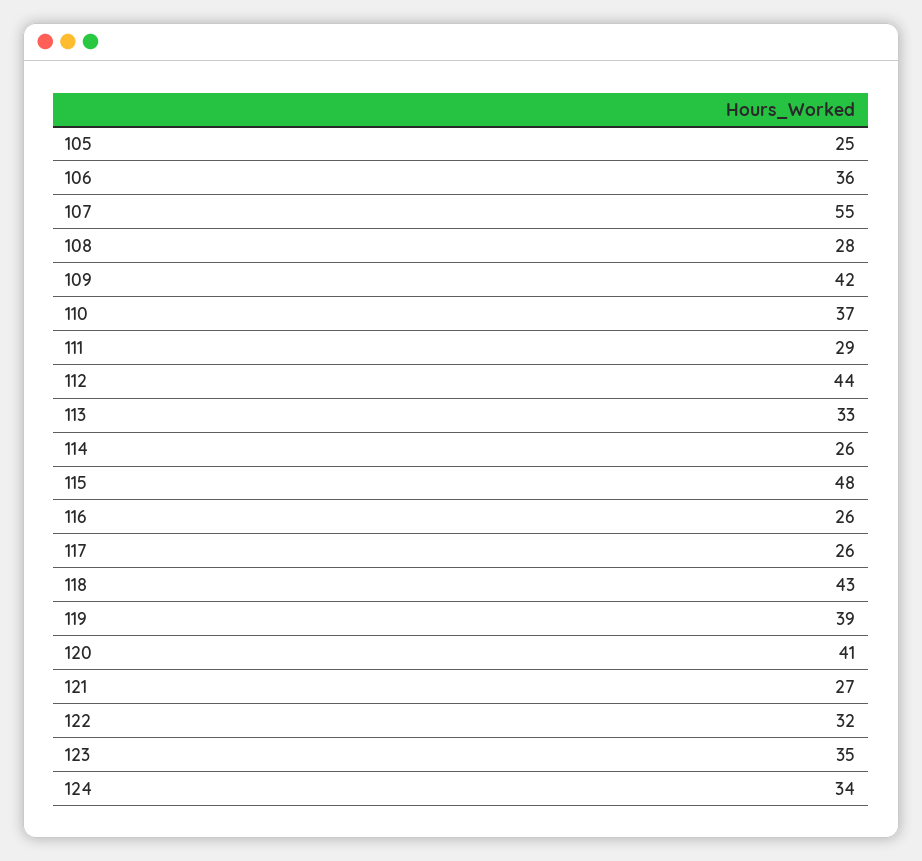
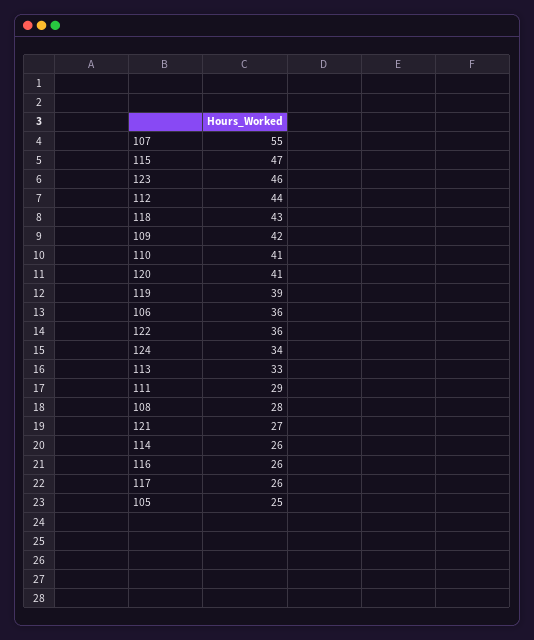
110: 37 -> 41
115: 48 -> 47
122: 32 -> 36
123: 35 -> 46

